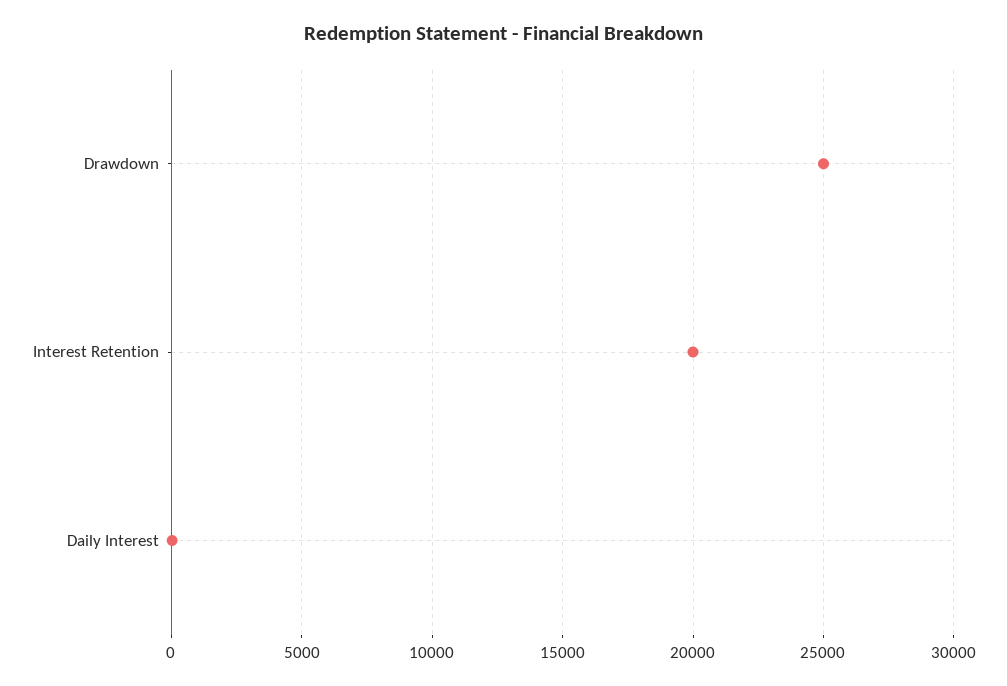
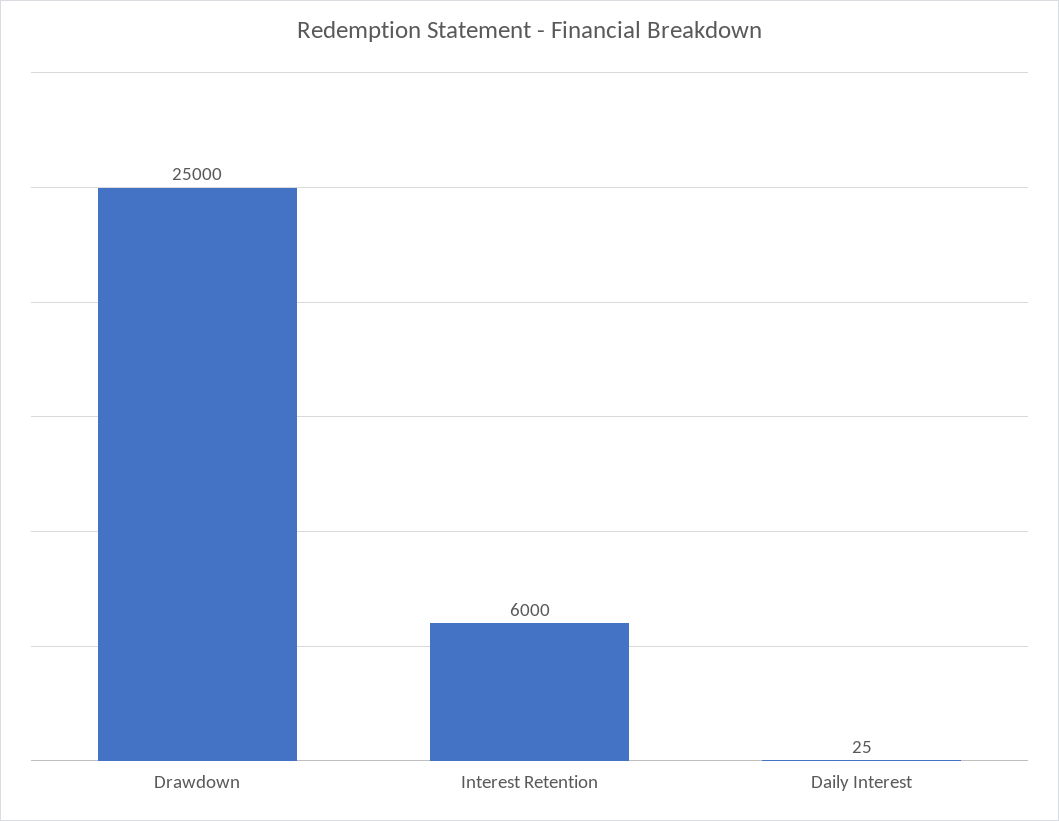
Interest Retention: 20000 -> 6000

